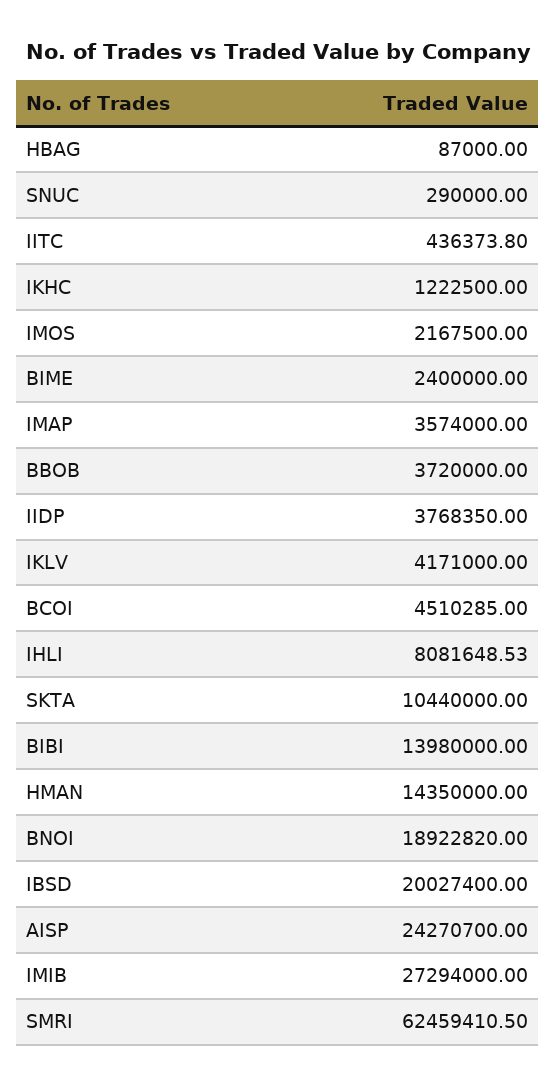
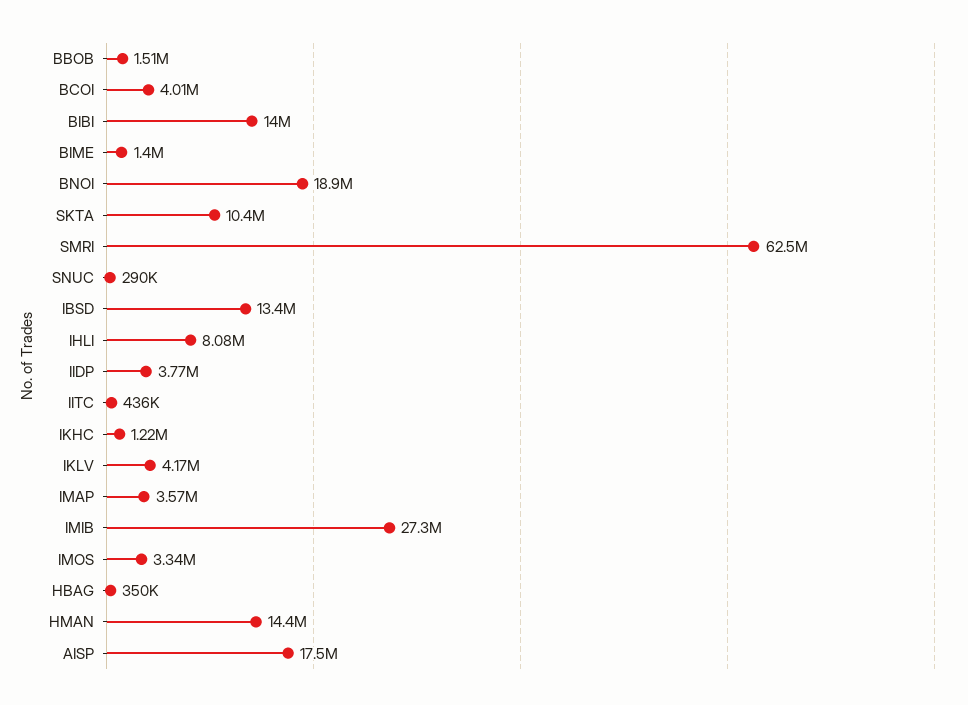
HBAG: 87000 -> 350000
IMOS: 2167500 -> 3340000
BIME: 2400000 -> 1400000
BBOB: 3720000 -> 1510000
BCOI: 4510285 -> 4010000
IBSD: 20027400 -> 13400000
AISP: 24270700 -> 17500000

